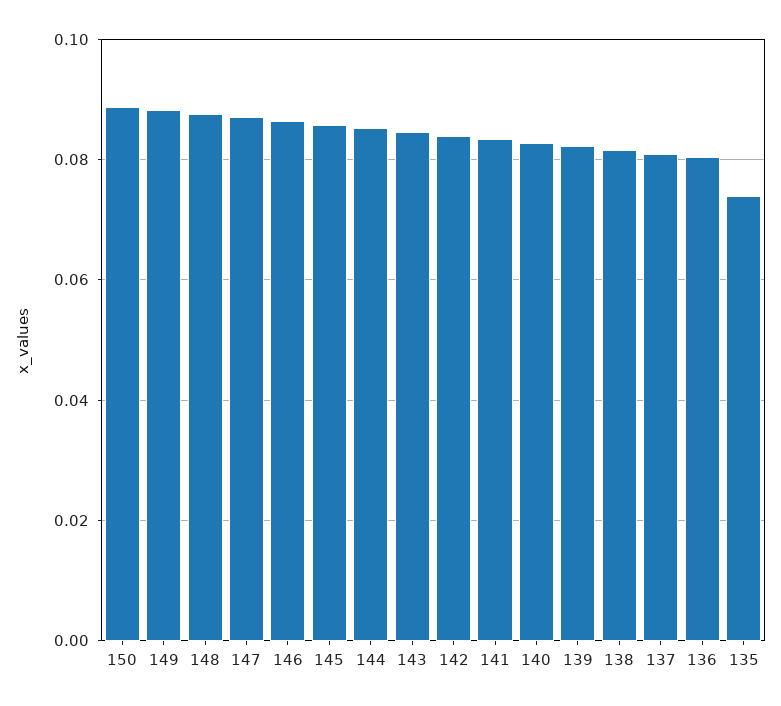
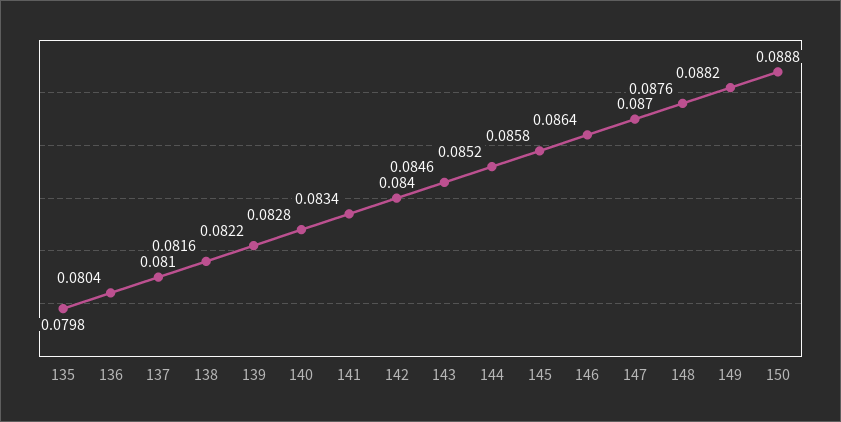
135: 0.074 -> 0.0798

